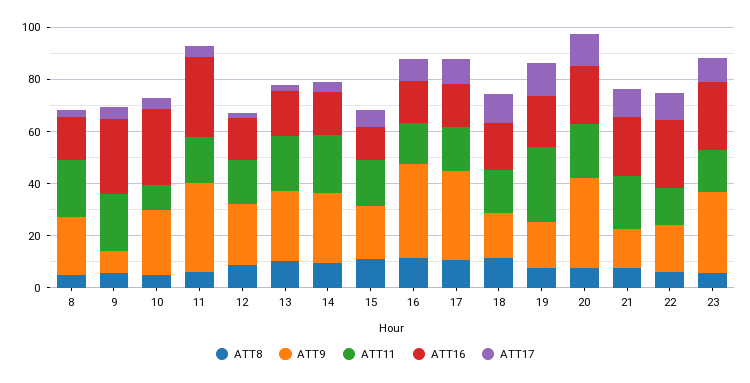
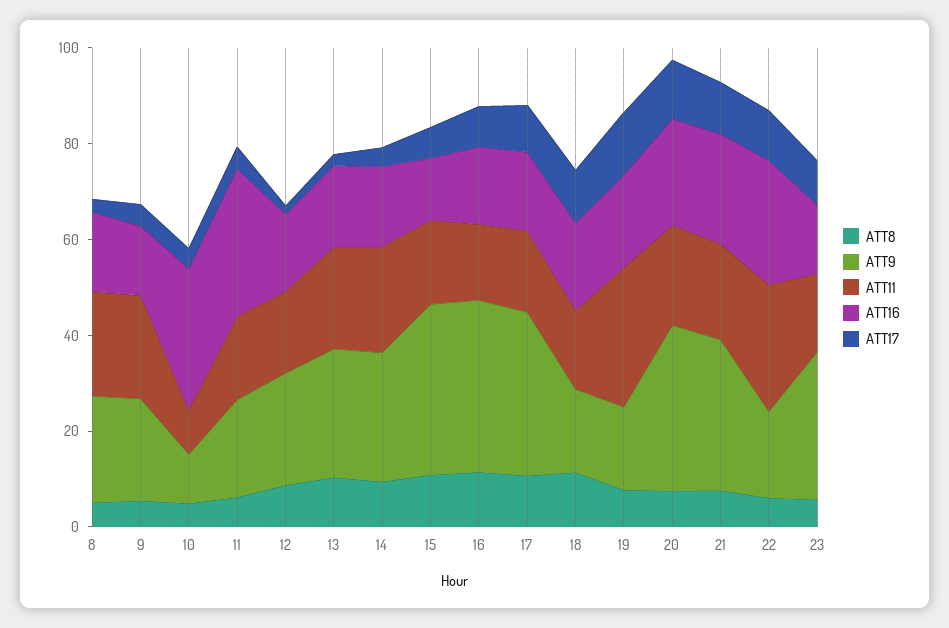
ATT9, 9: 10 -> 20
ATT16, 9: 30 -> 15
ATT9, 10: 25 -> 10
ATT9, 11: 35 -> 20
ATT9, 15: 20 -> 35
ATT9, 21: 15 -> 30
ATT11, 22: 15 -> 25
ATT16, 23: 25 -> 15

